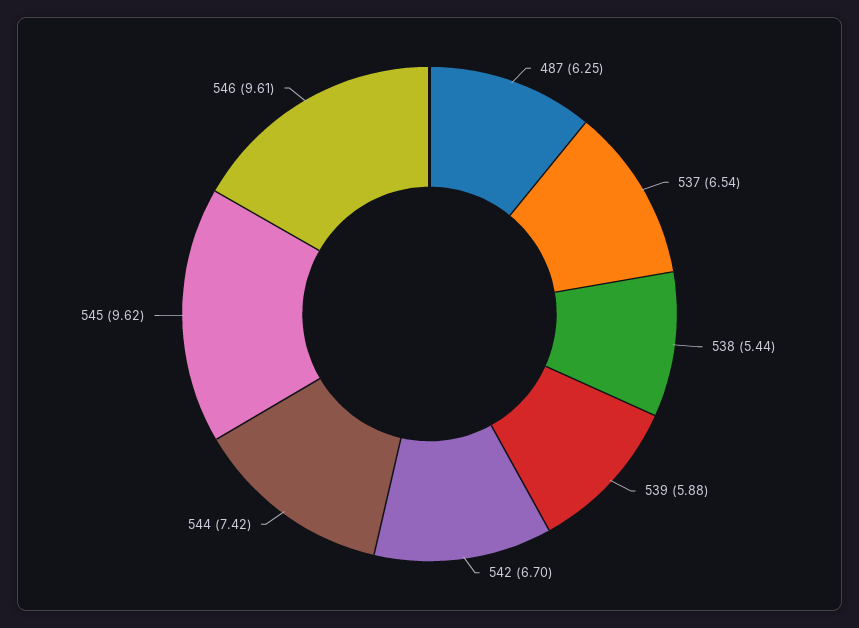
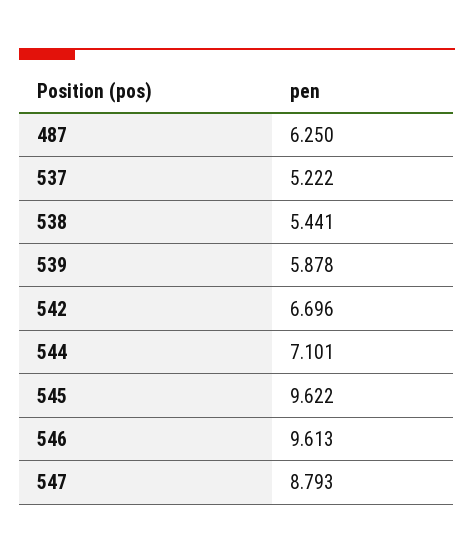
537: 6.54 -> 5.222
544: 7.42 -> 7.101
547: none -> 8.793

